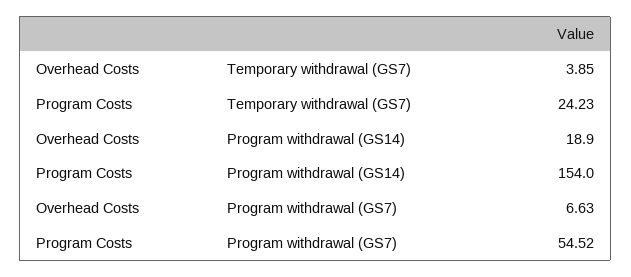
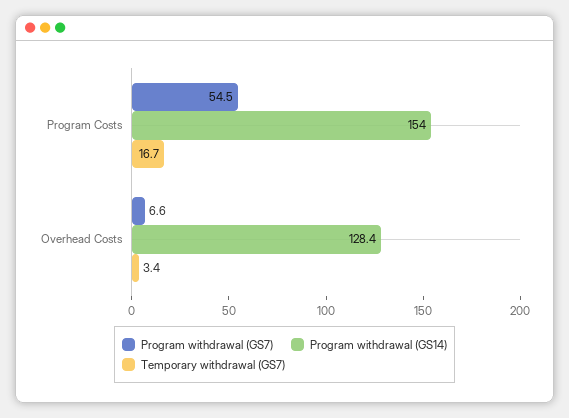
Temporary withdrawal (GS7), Overhead Costs: 3.85 -> 3.4
Temporary withdrawal (GS7), Program Costs: 24.23 -> 16.7
Program withdrawal (GS14), Overhead Costs: 18.9 -> 128.4

